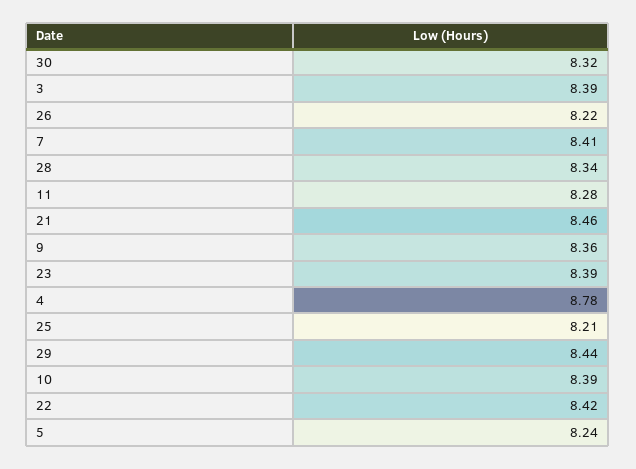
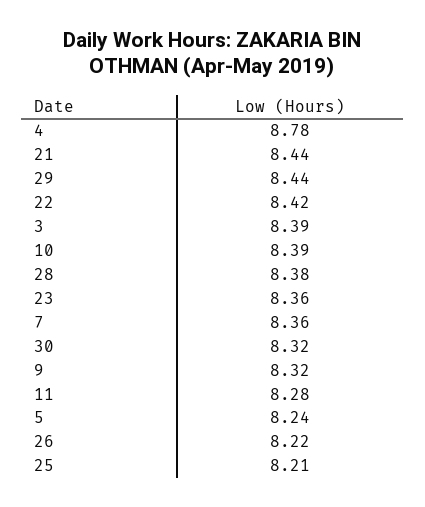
7: 8.41 -> 8.36
28: 8.34 -> 8.38
21: 8.46 -> 8.44
9: 8.36 -> 8.32
23: 8.39 -> 8.36

